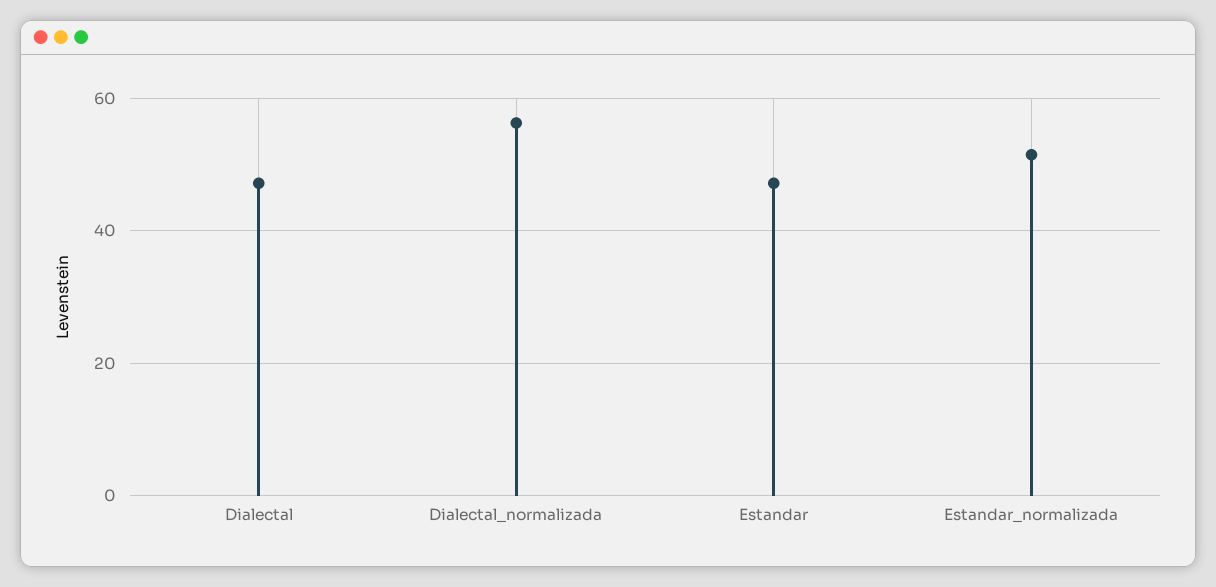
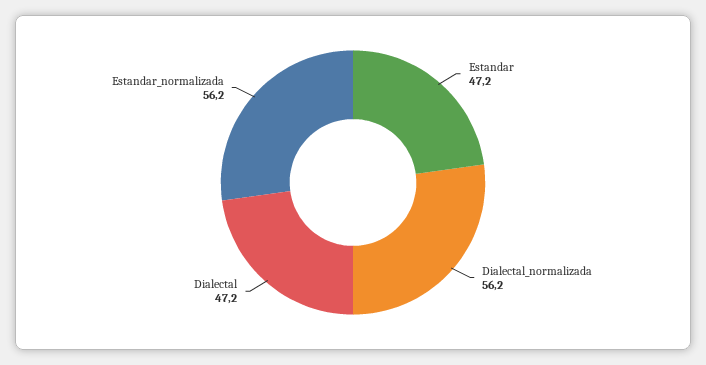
Estandar_normalizada: 52 -> 56.2

